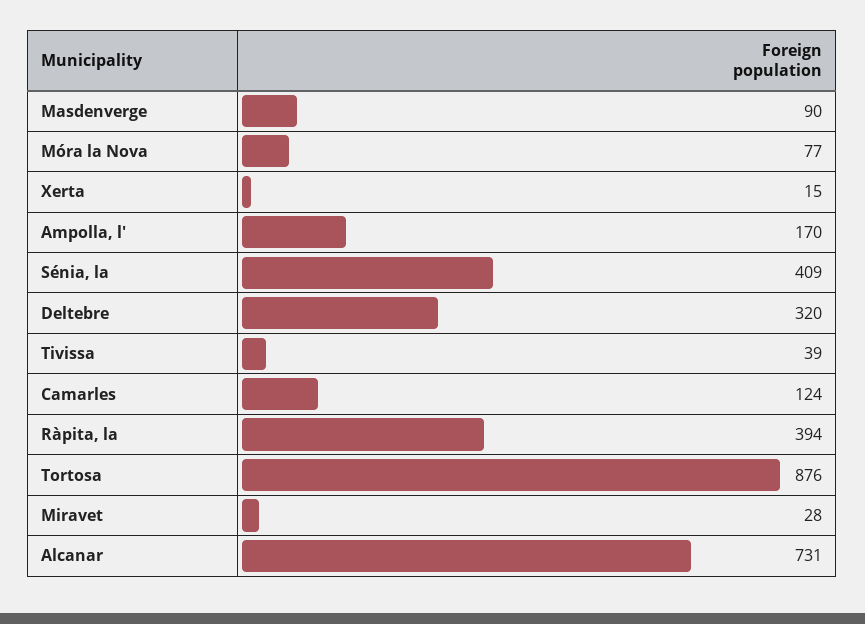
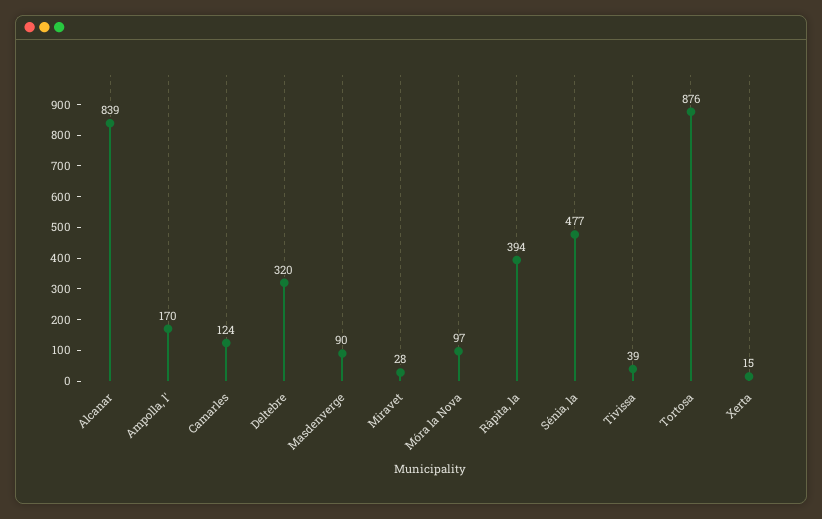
Móra la Nova: 77 -> 97
Sénia, la: 409 -> 477
Alcanar: 731 -> 839

